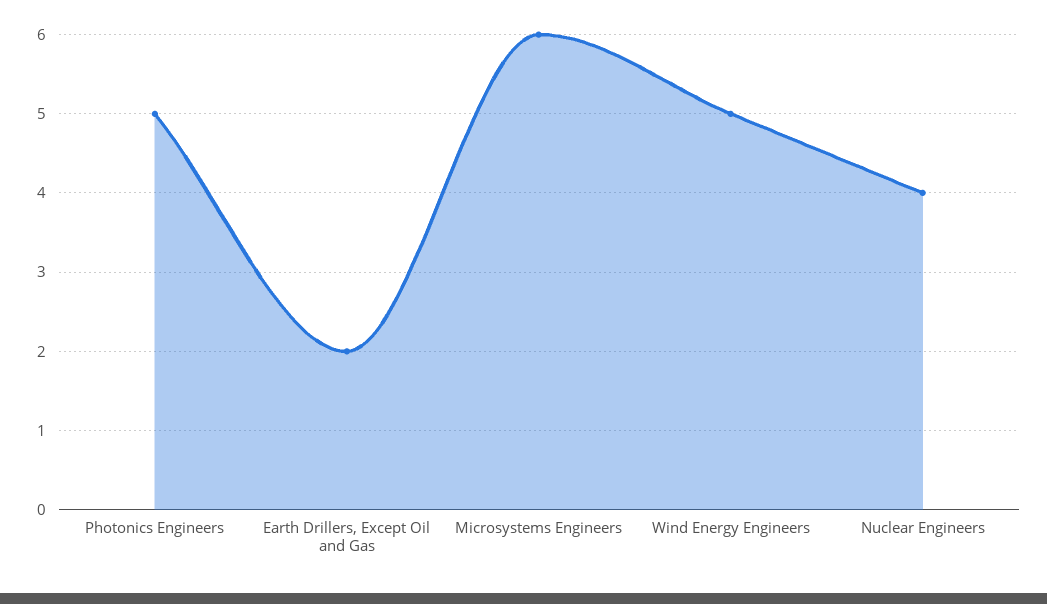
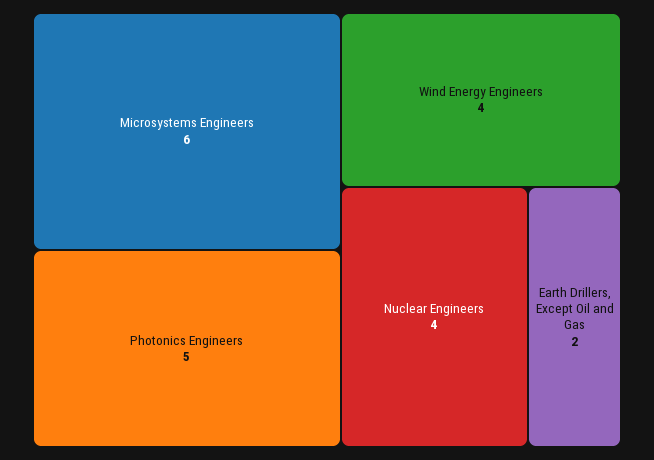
Wind Energy Engineers: 5 -> 4

